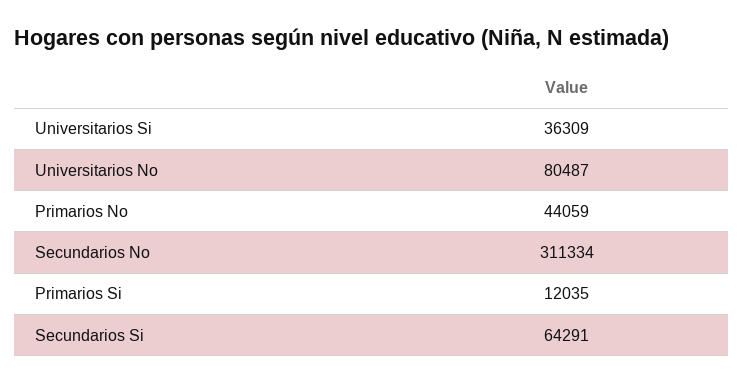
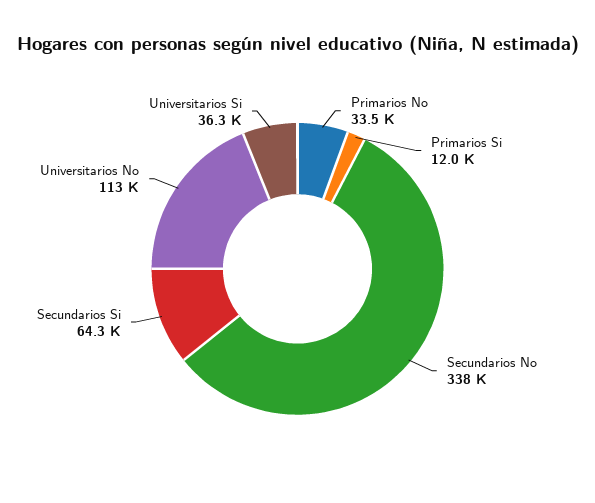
Universitarios No: 80487 -> 113000
Primarios No: 44059 -> 33500
Secundarios No: 311334 -> 338000

